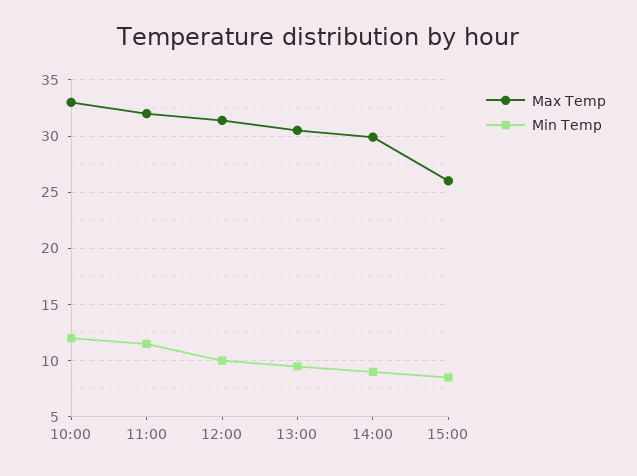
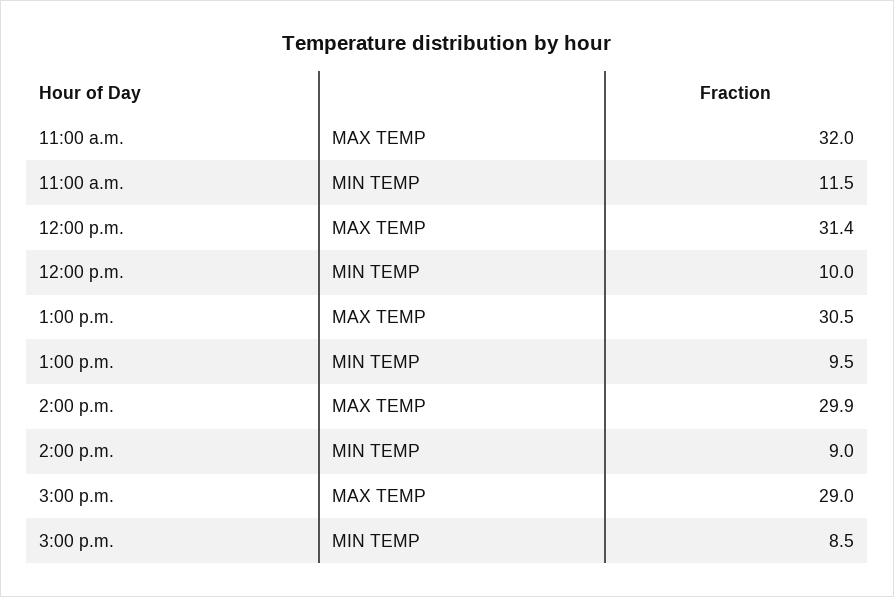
Max Temp, 10:00: 33 -> none
Min Temp, 10:00: 12 -> none
Max Temp, 15:00: 26 -> 29

